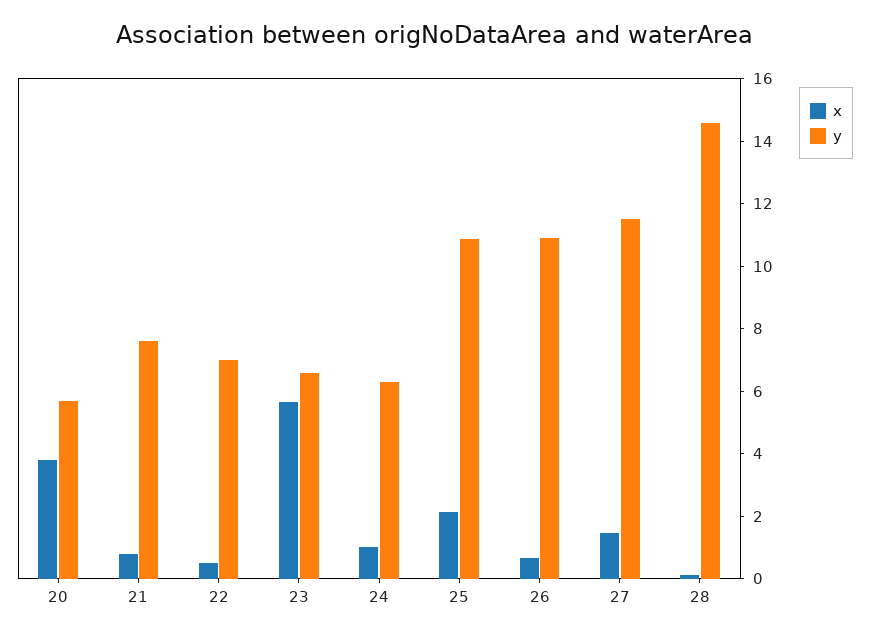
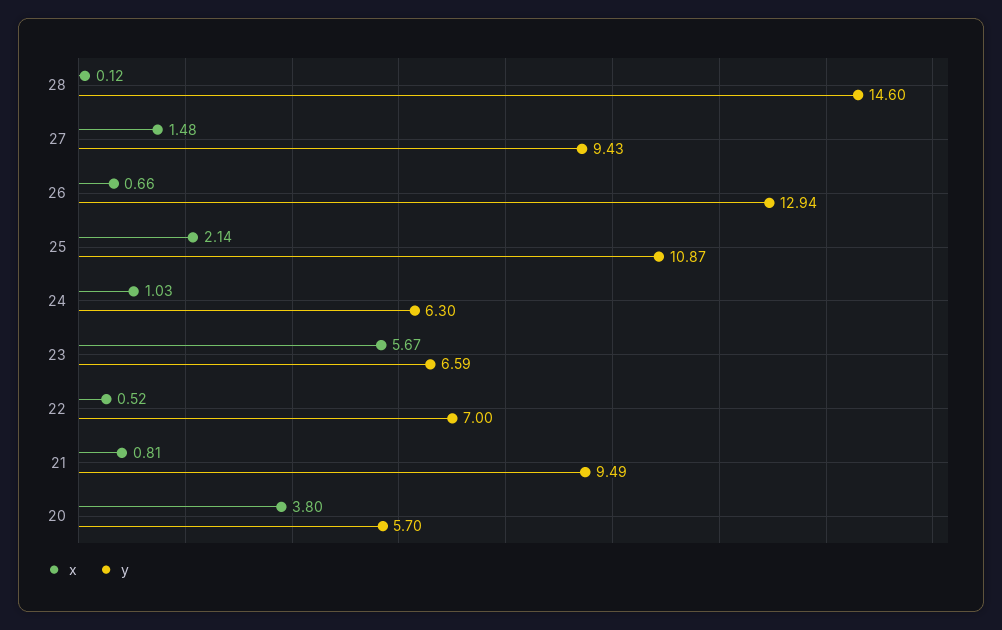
y, 21: 7.5 -> 9.49
y, 26: 11 -> 12.94
y, 27: 11.5 -> 9.43

